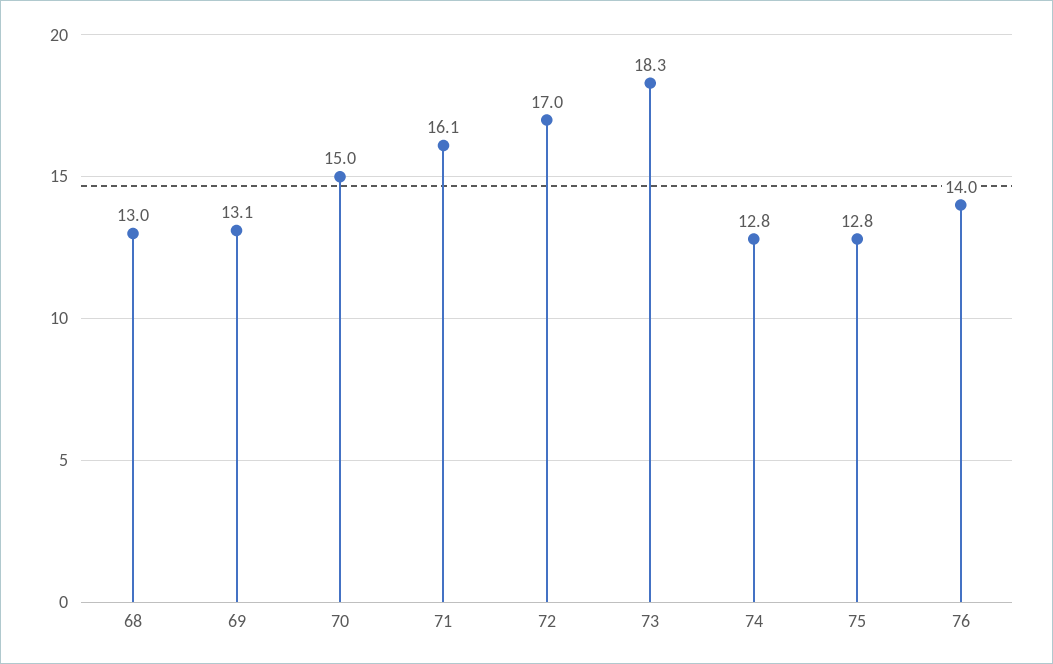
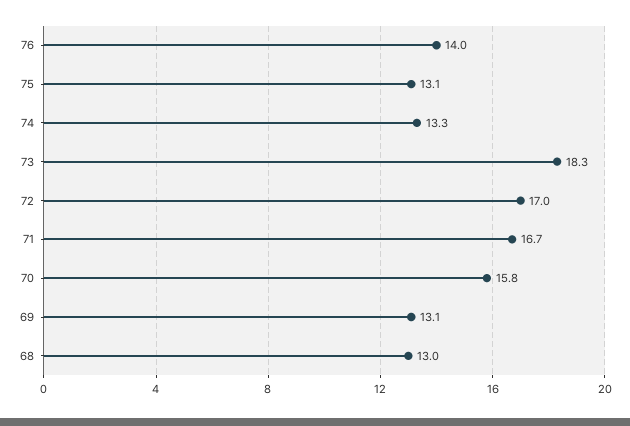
70: 15 -> 15.8
71: 16.1 -> 16.7
74: 12.8 -> 13.3
75: 12.8 -> 13.1

